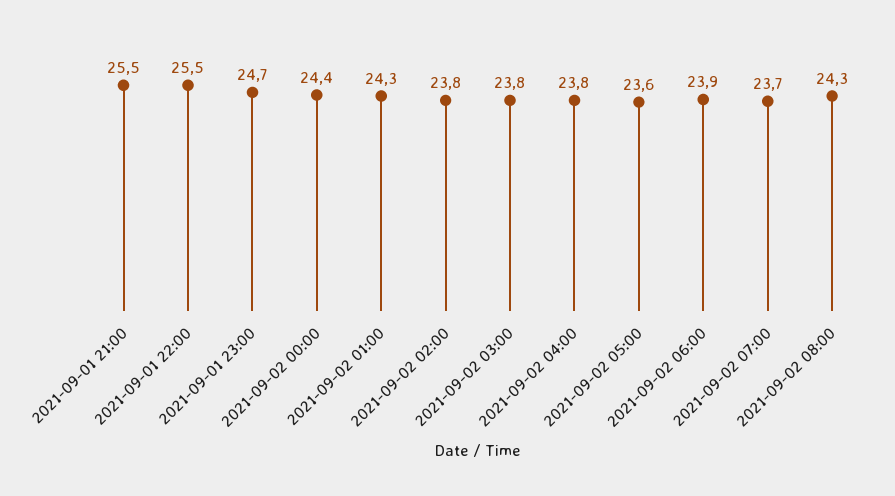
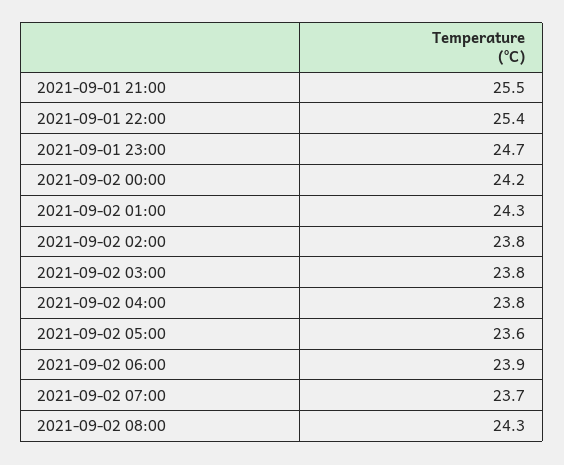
2021-09-01 22:00: 25.5 -> 25.4
2021-09-02 00:00: 24.4 -> 24.2

